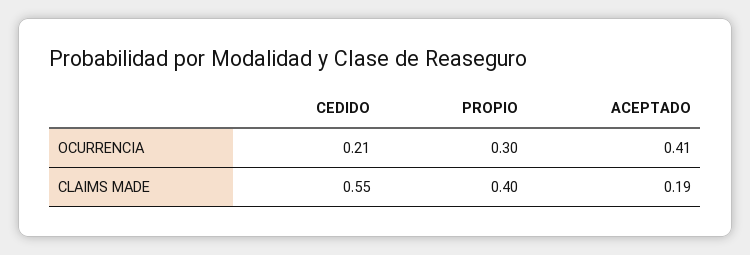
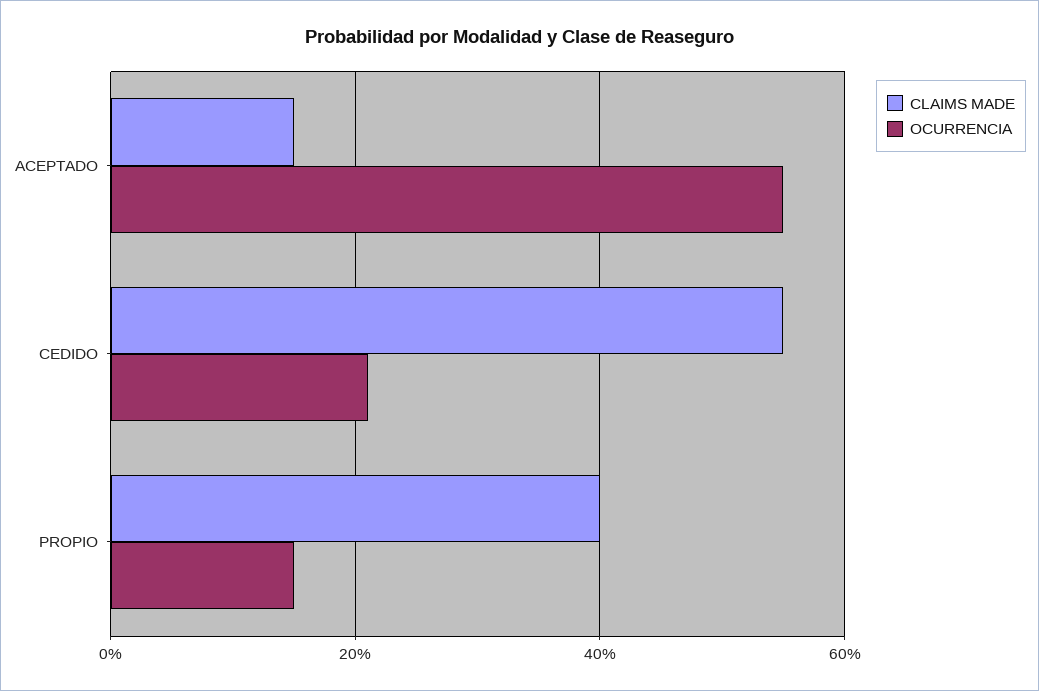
OCURRENCIA, PROPIO: 0.3 -> 0.15
OCURRENCIA, ACEPTADO: 0.41 -> 0.55
CLAIMS MADE, ACEPTADO: 0.19 -> 0.15

